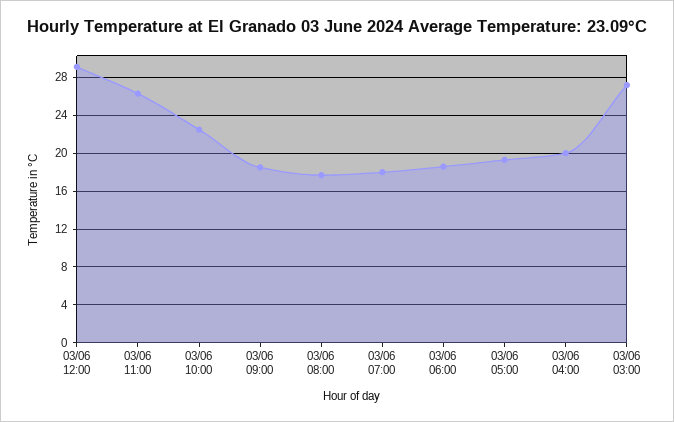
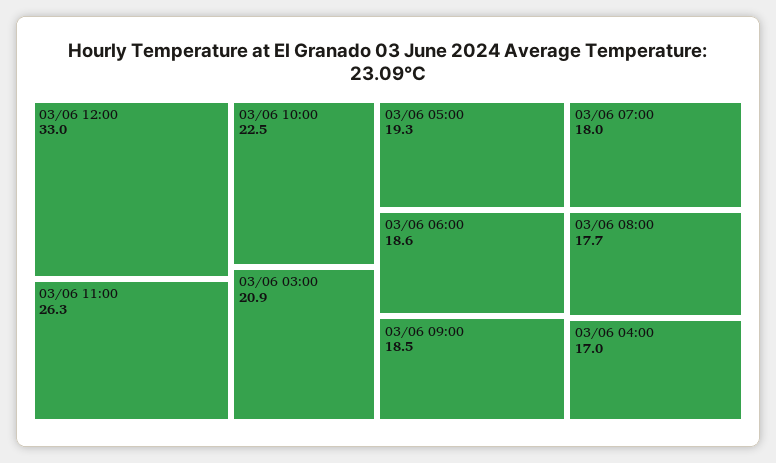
03/06 12:00: 29 -> 33
03/06 04:00: 20 -> 17
03/06 03:00: 27 -> 20.9

